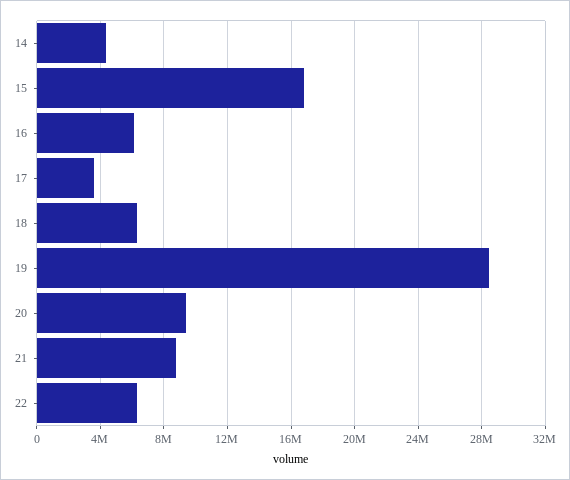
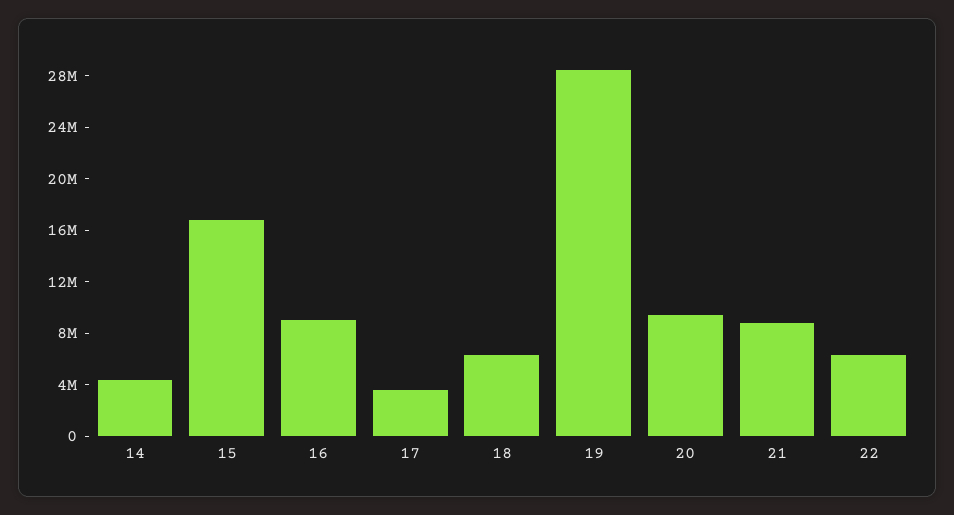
16: 6000000 -> 9000000

